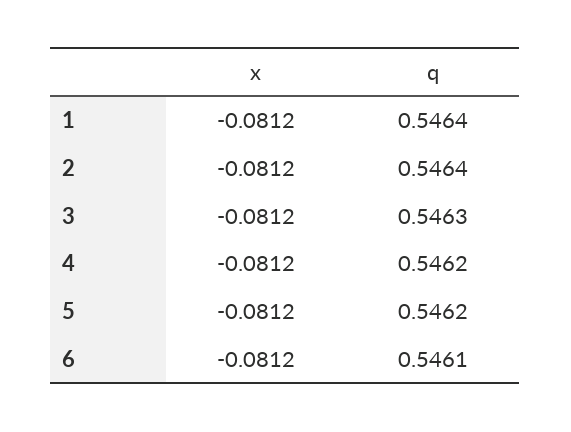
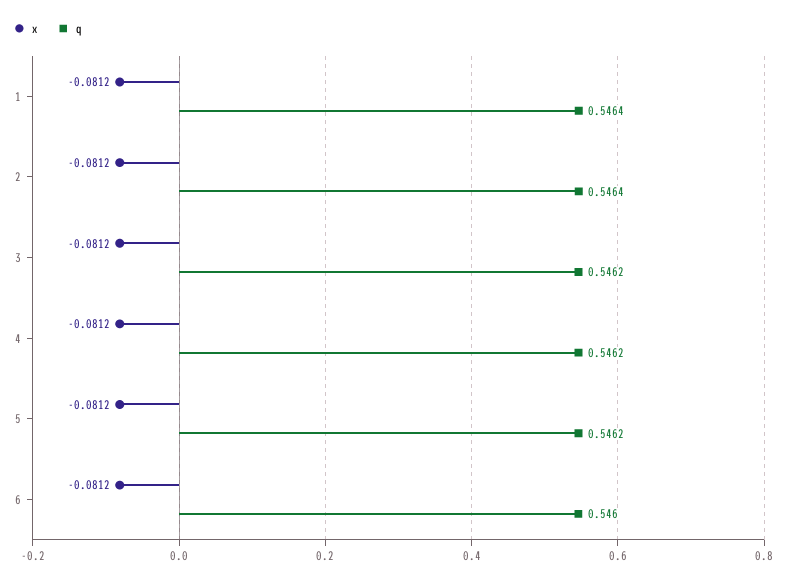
q, 3: 0.5463 -> 0.5462
q, 6: 0.5461 -> 0.546

